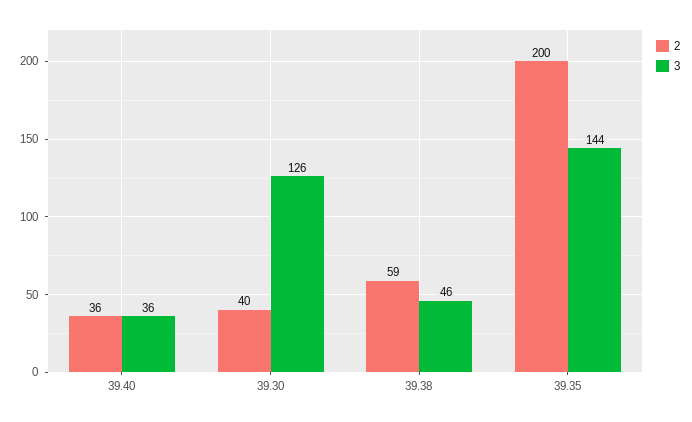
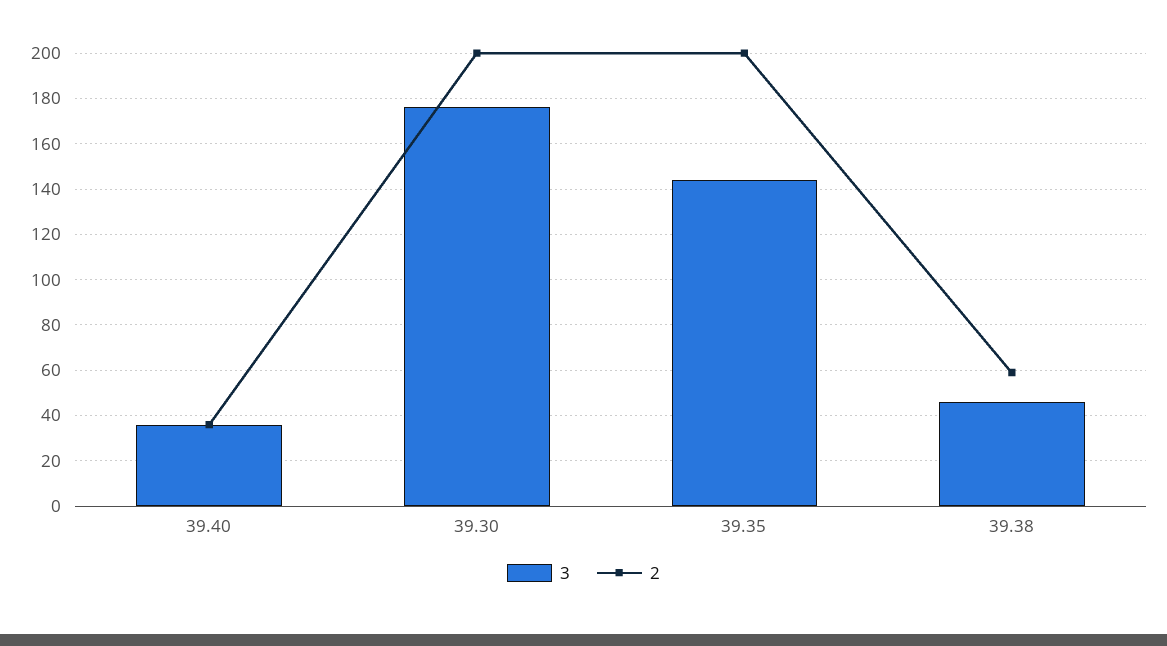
2, 39.30: 40 -> 200
3, 39.30: 126 -> 175

